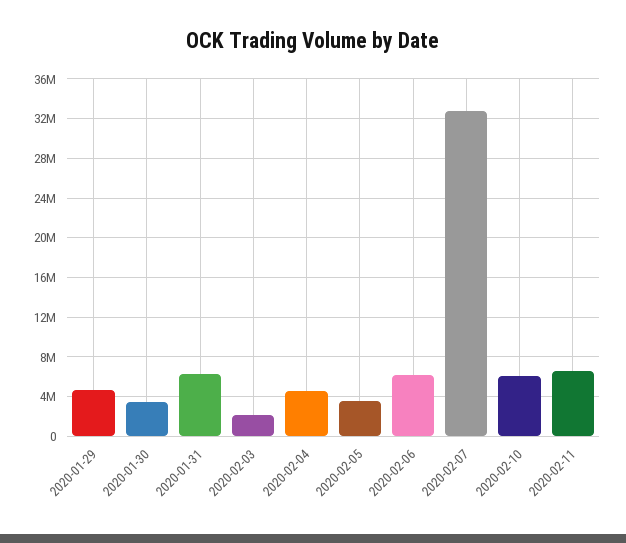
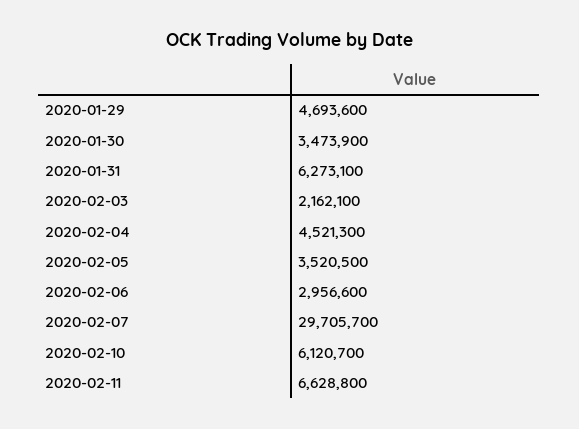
2020-02-06: 6000000 -> 2956600
2020-02-07: 33000000 -> 29705700

